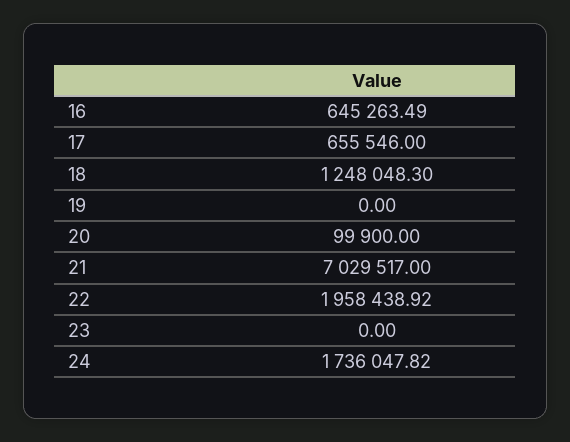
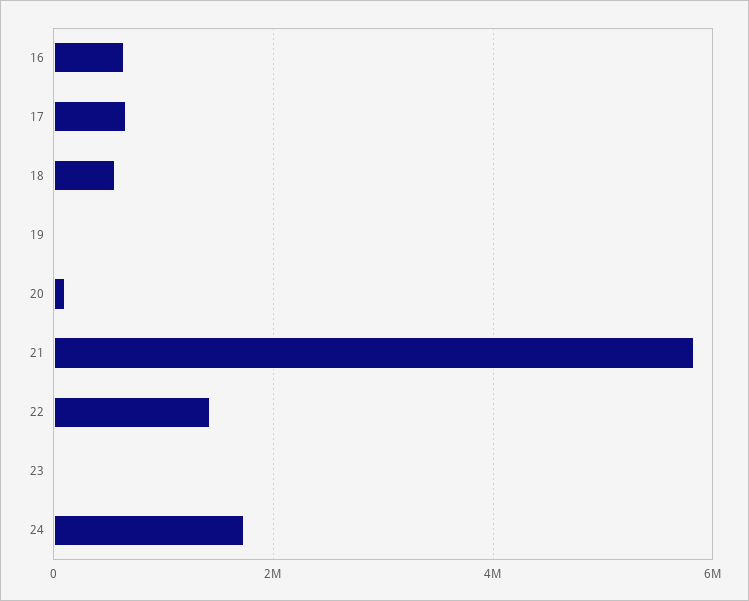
18: 1248048.3 -> 600000
21: 7029517 -> 5800000
22: 1958438.92 -> 1400000

